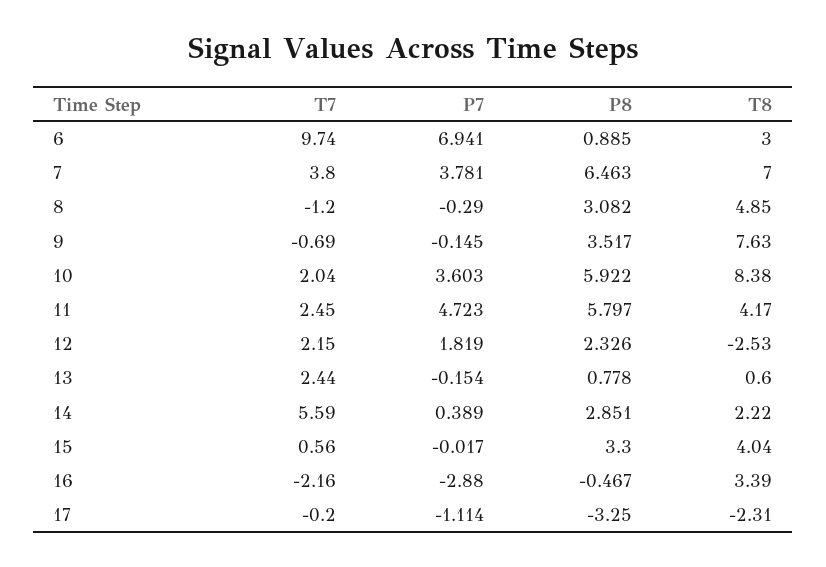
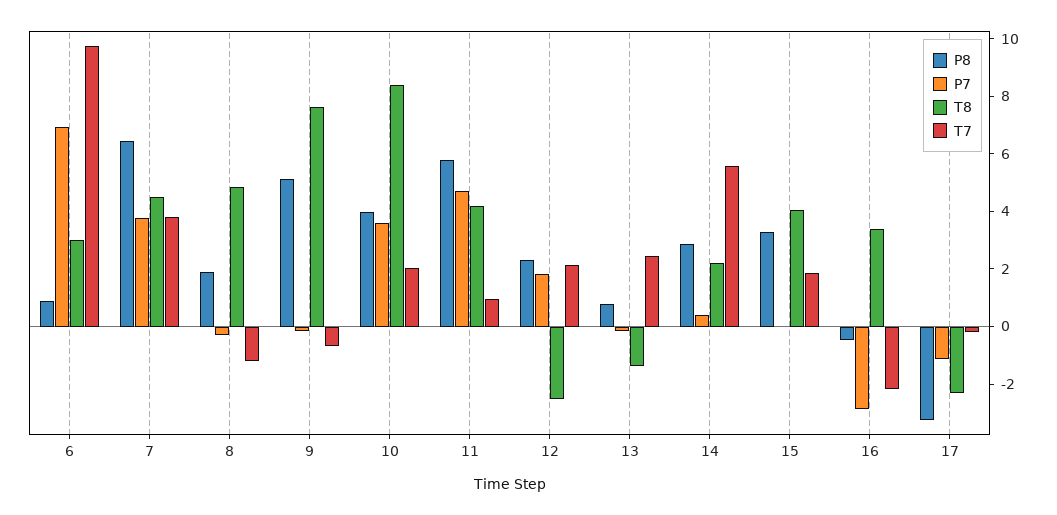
T8, 7: 7 -> 4.5
P8, 8: 3.082 -> 2
P8, 9: 3.517 -> 5
P8, 10: 5.922 -> 4
T7, 11: 2.45 -> 1
T8, 13: 0.6 -> -1.5
T7, 15: 0.56 -> 2

